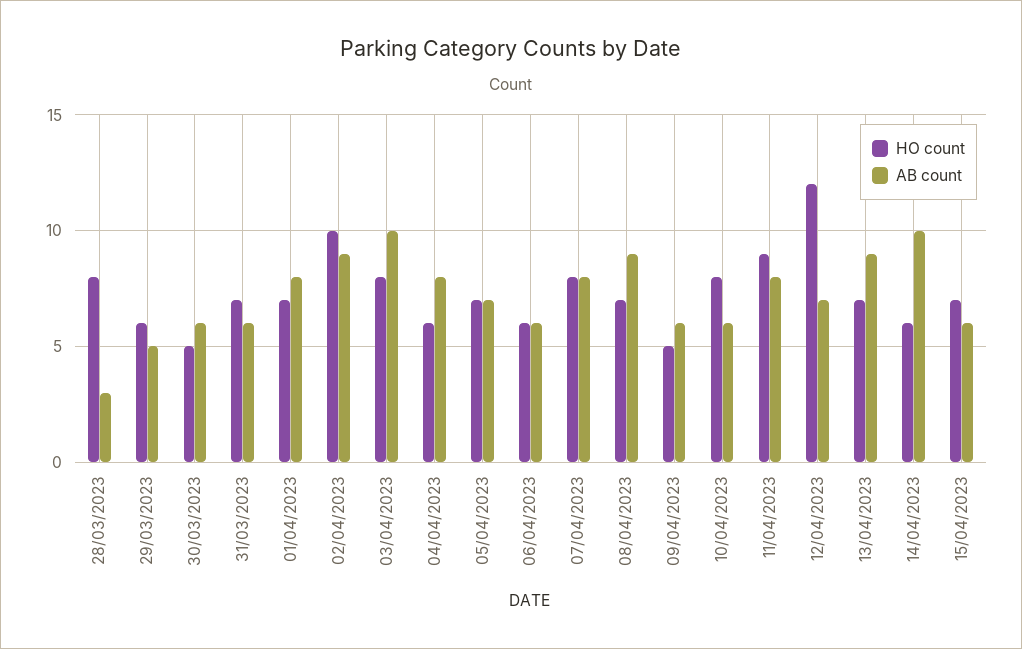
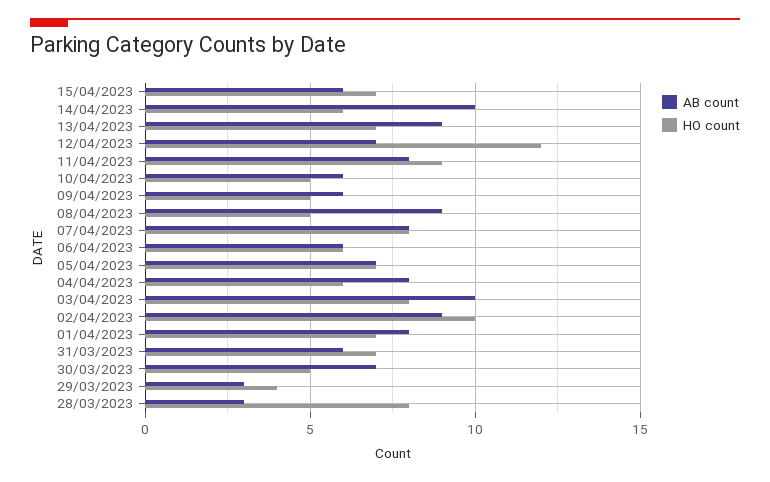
HO count, 29/03/2023: 6 -> 4
AB count, 29/03/2023: 5 -> 3
AB count, 30/03/2023: 6 -> 7
HO count, 08/04/2023: 7 -> 5
HO count, 10/04/2023: 8 -> 5

